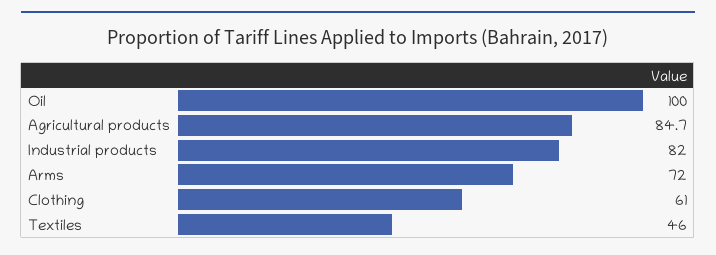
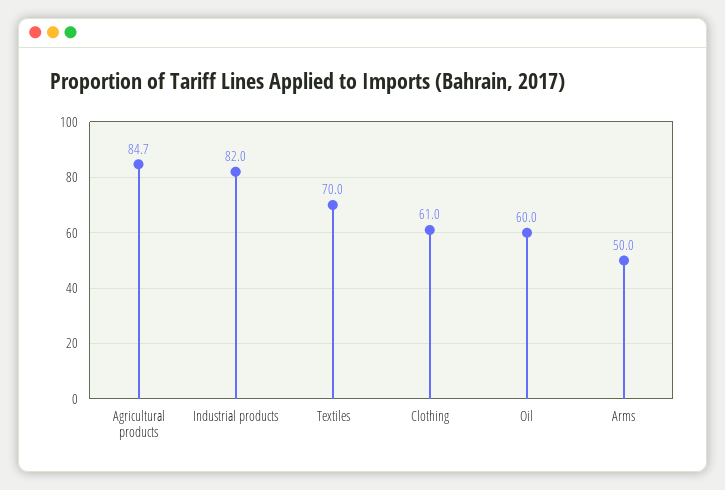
Oil: 100 -> 60
Arms: 72 -> 50
Textiles: 46 -> 70

